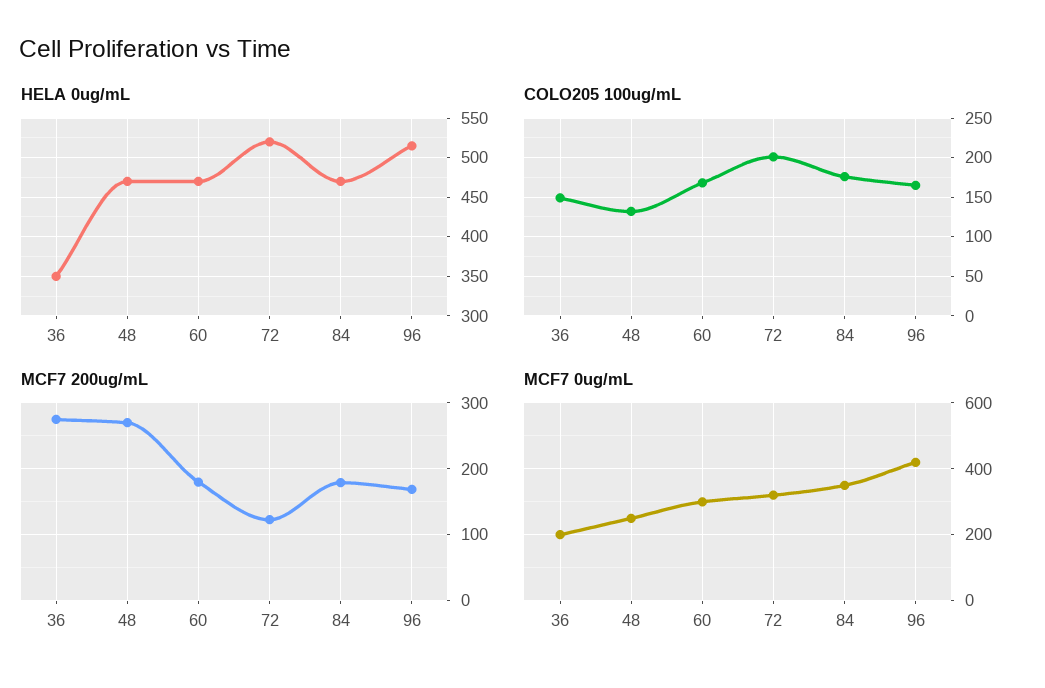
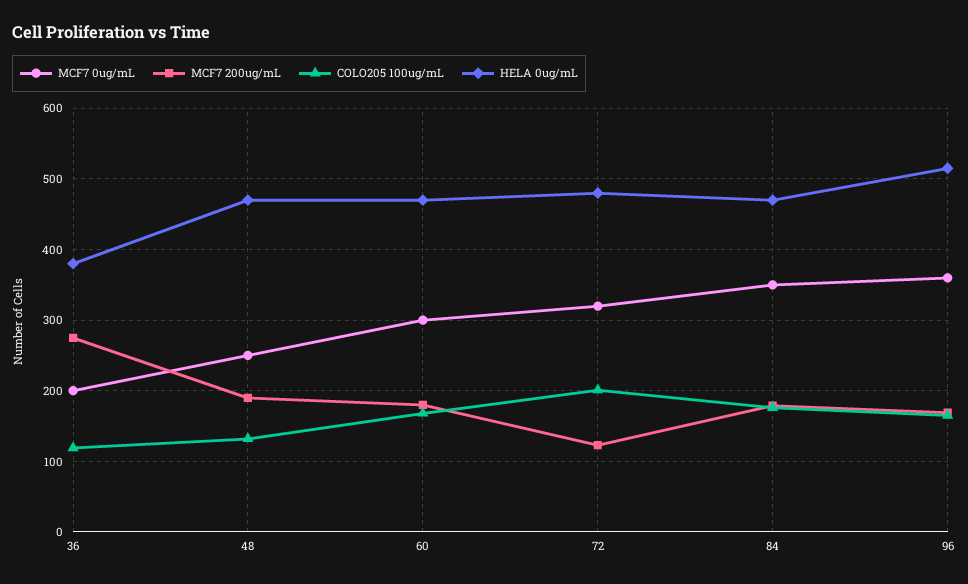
HELA 0ug/mL, 36: 350 -> 380
HELA 0ug/mL, 72: 520 -> 480
COLO205 100ug/mL, 36: 150 -> 120
MCF7 200ug/mL, 48: 270 -> 190
MCF7 0ug/mL, 96: 420 -> 360

